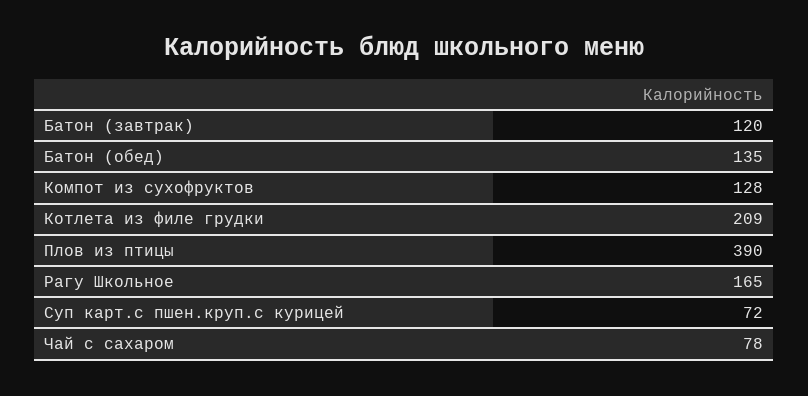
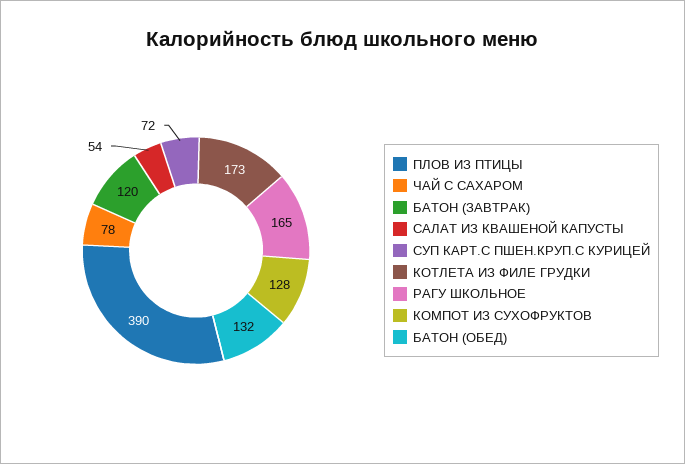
Батон (обед): 135 -> 132
Котлета из филе грудки: 209 -> 173
САЛАТ ИЗ КВАШЕНОЙ КАПУСТЫ: none -> 54

